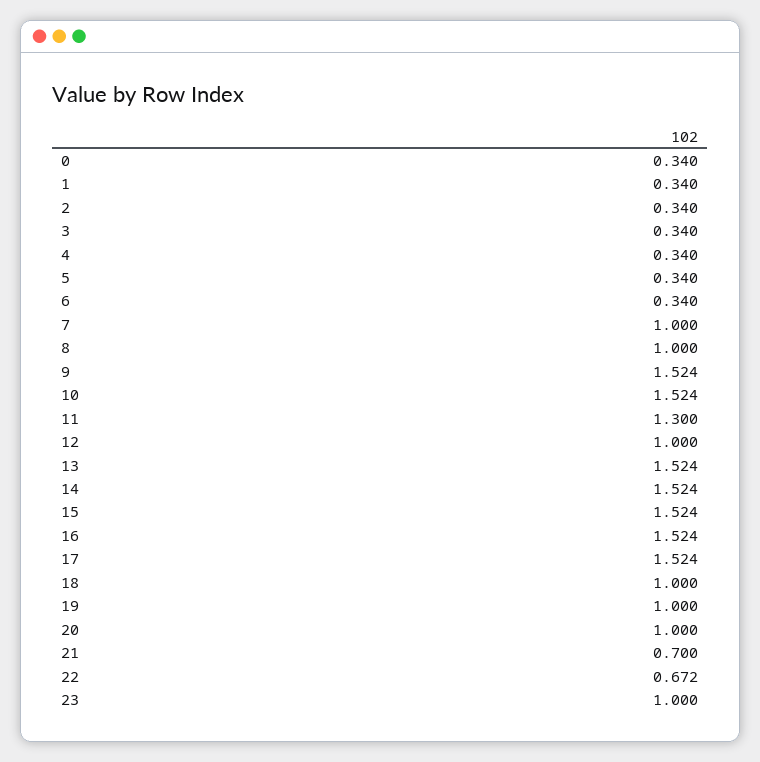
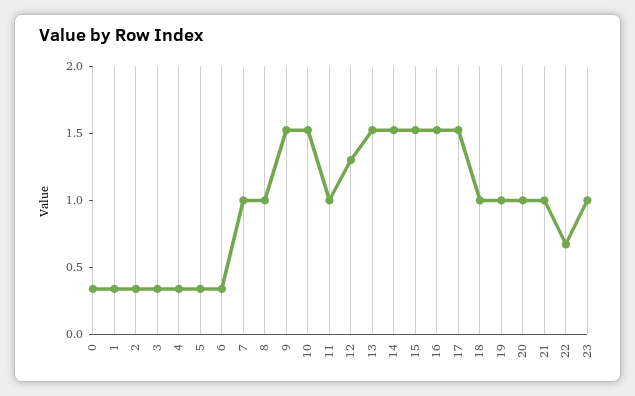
11: 1.3 -> 1
12: 1 -> 1.3
21: 0.7 -> 1

